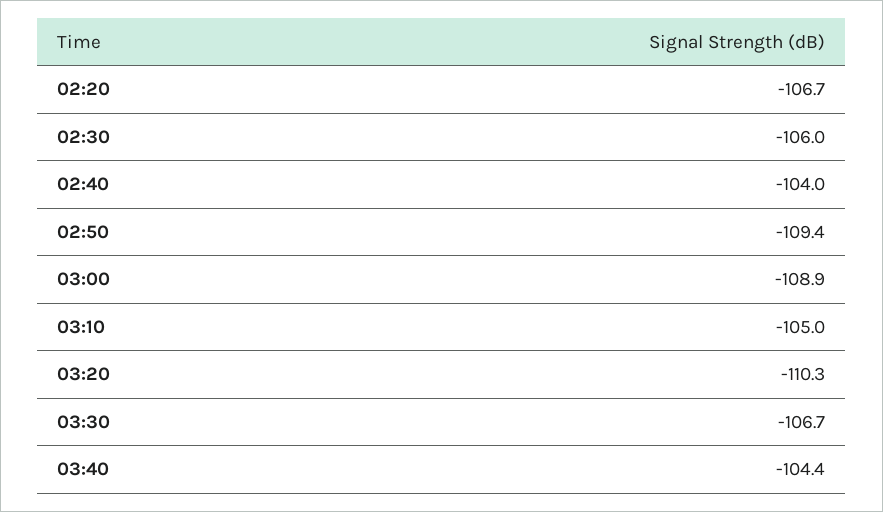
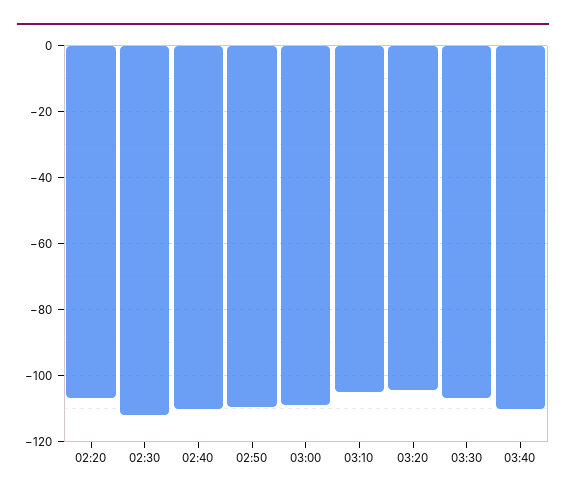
02:30: -106 -> -112
02:40: -104 -> -110
03:20: -110.3 -> -104
03:40: -104.4 -> -110

